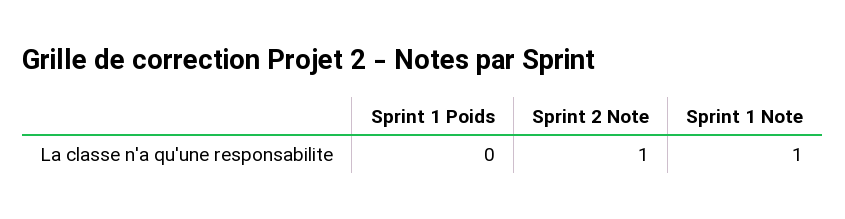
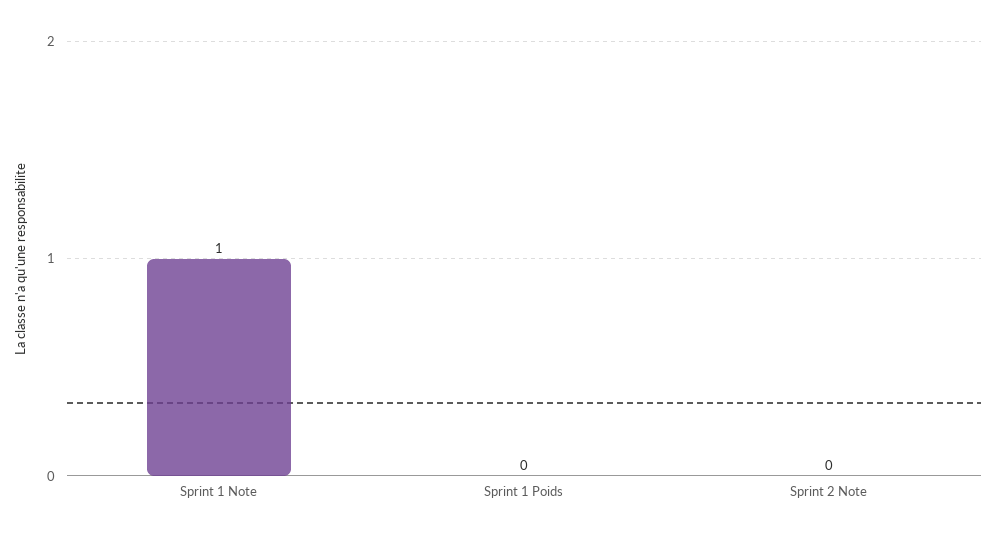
Sprint 2 Note: 1 -> 0

